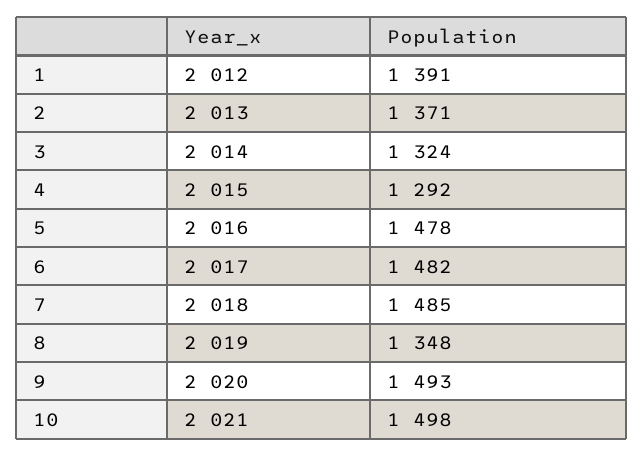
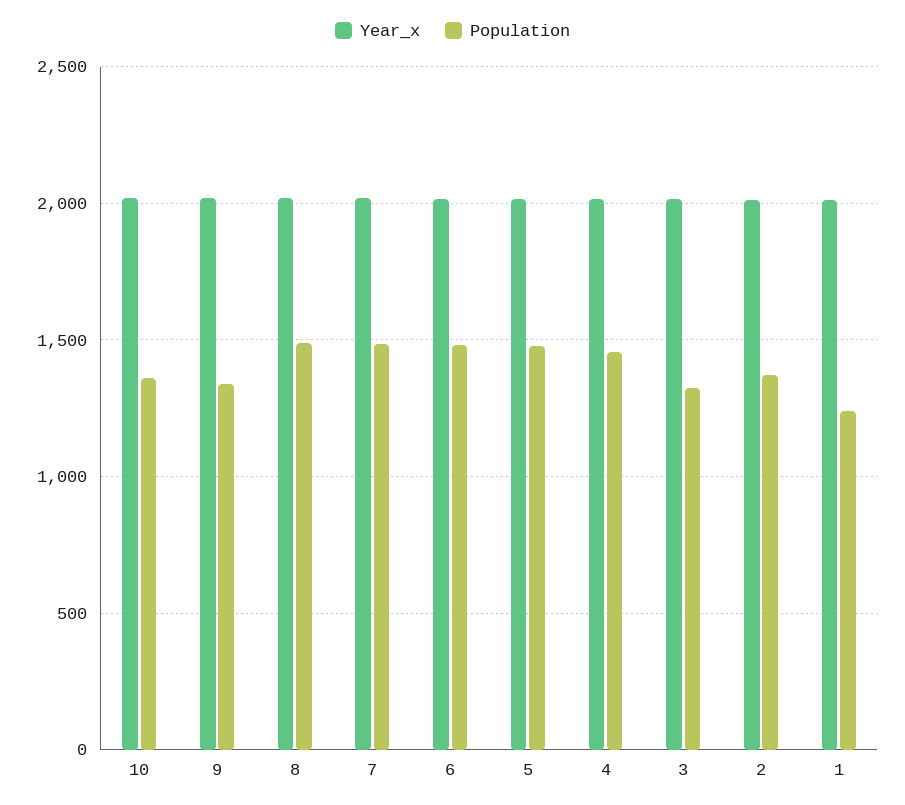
Population, 1: 1391 -> 1250
Population, 4: 1292 -> 1450
Population, 8: 1348 -> 1500
Population, 9: 1493 -> 1350
Population, 10: 1498 -> 1350

